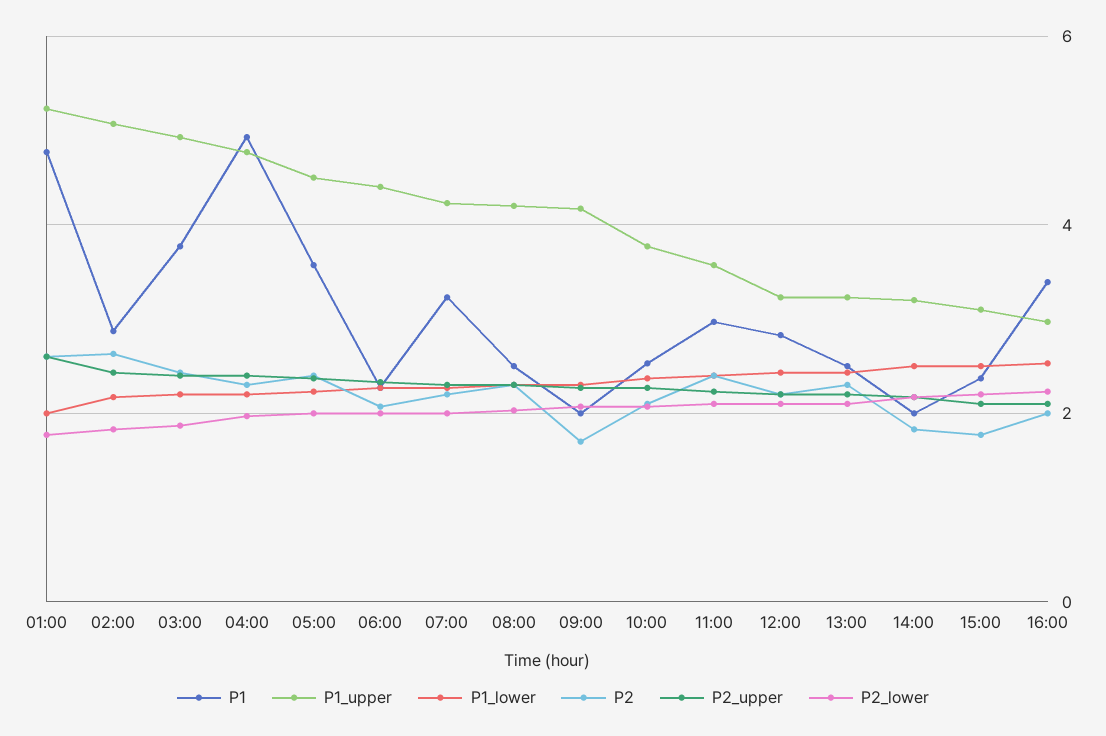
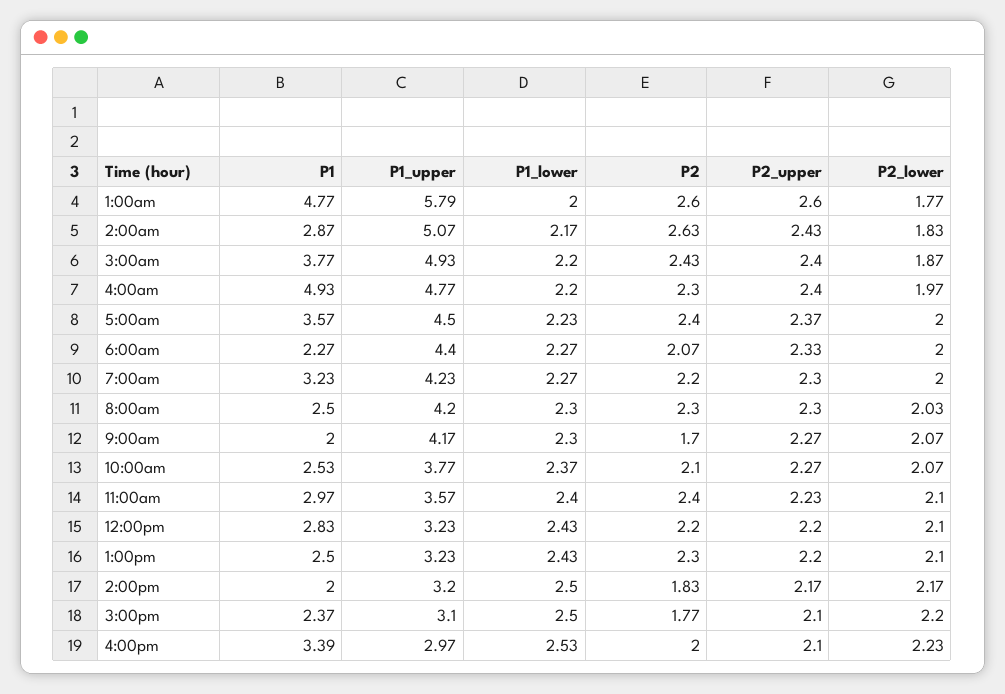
P1_upper, 01:00: 5.2 -> 5.79

